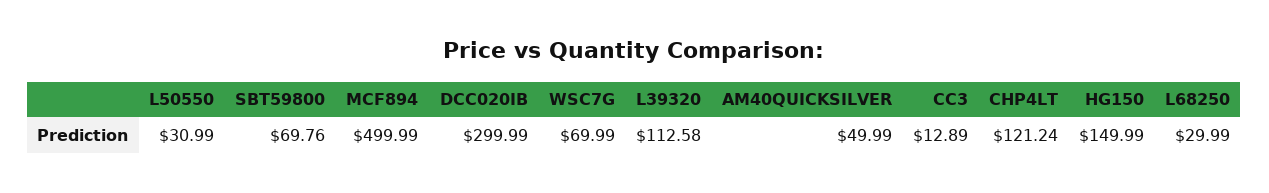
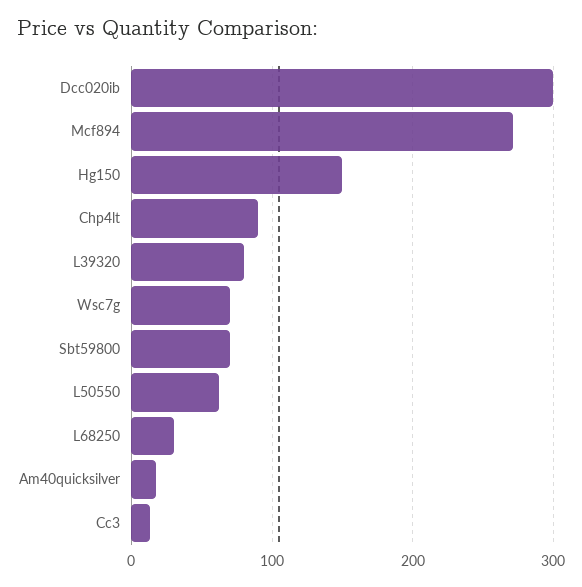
L50550: 30.99 -> 60
MCF894: 499.99 -> 270
L39320: 112.58 -> 80
AM40QUICKSILVER: 49.99 -> 20
CHP4LT: 121.24 -> 90

